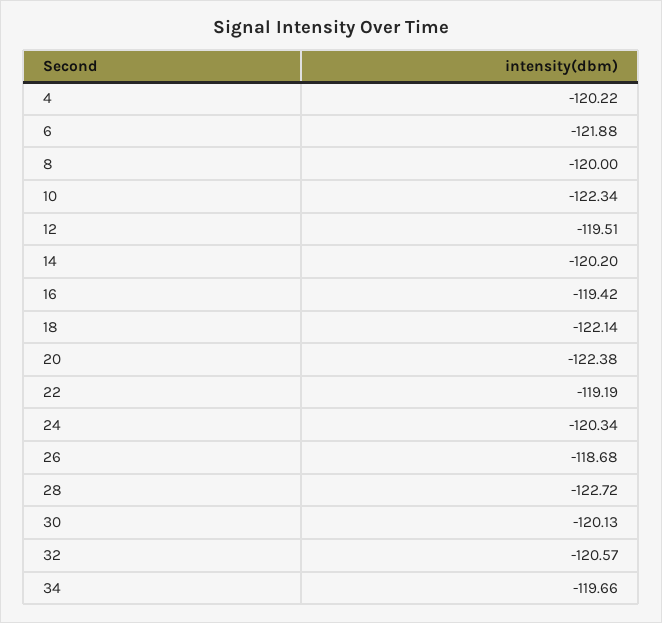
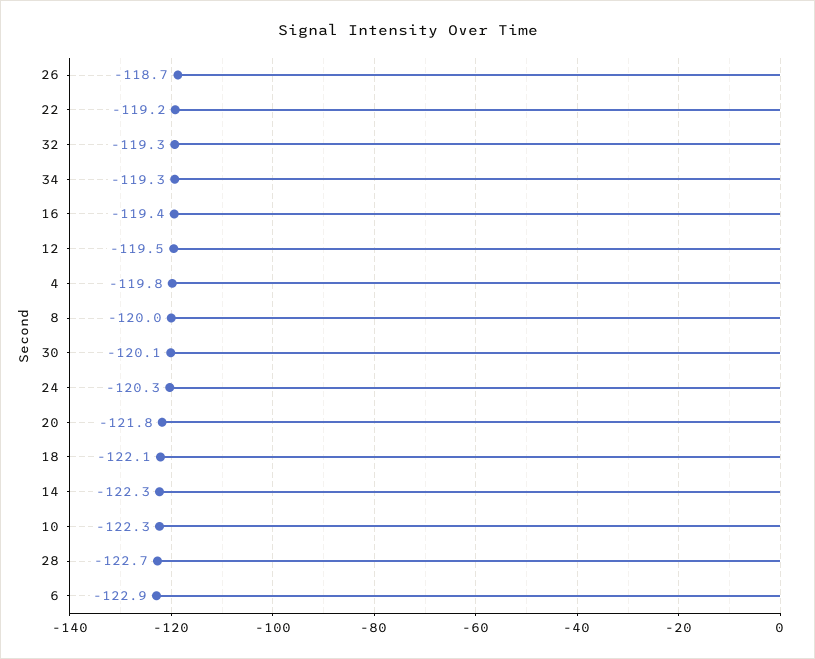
4: -120.22 -> -119.8
6: -121.88 -> -122.9
14: -120.2 -> -122.3
20: -122.38 -> -121.8
32: -120.57 -> -119.3
34: -119.66 -> -119.3

